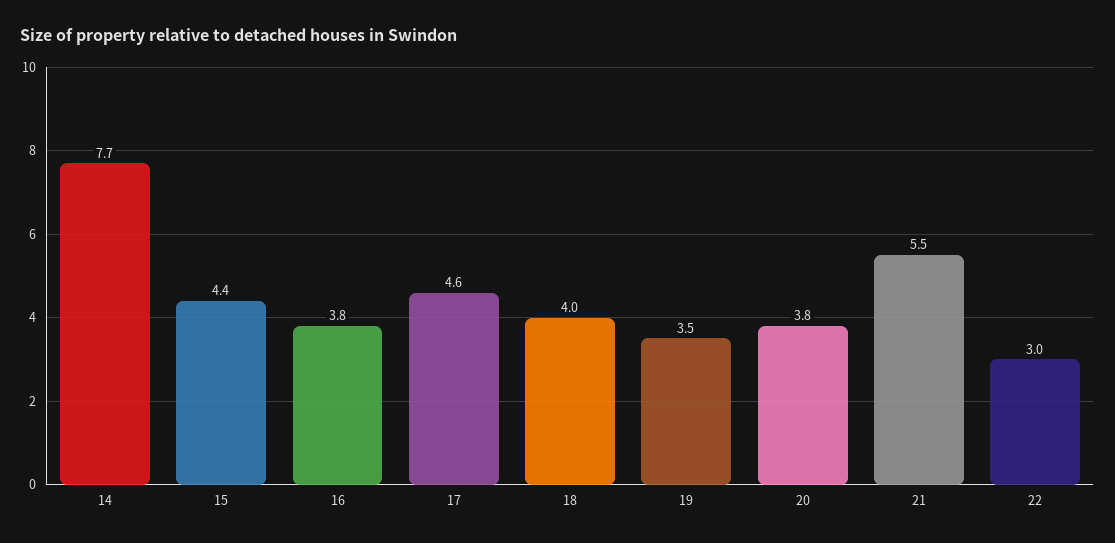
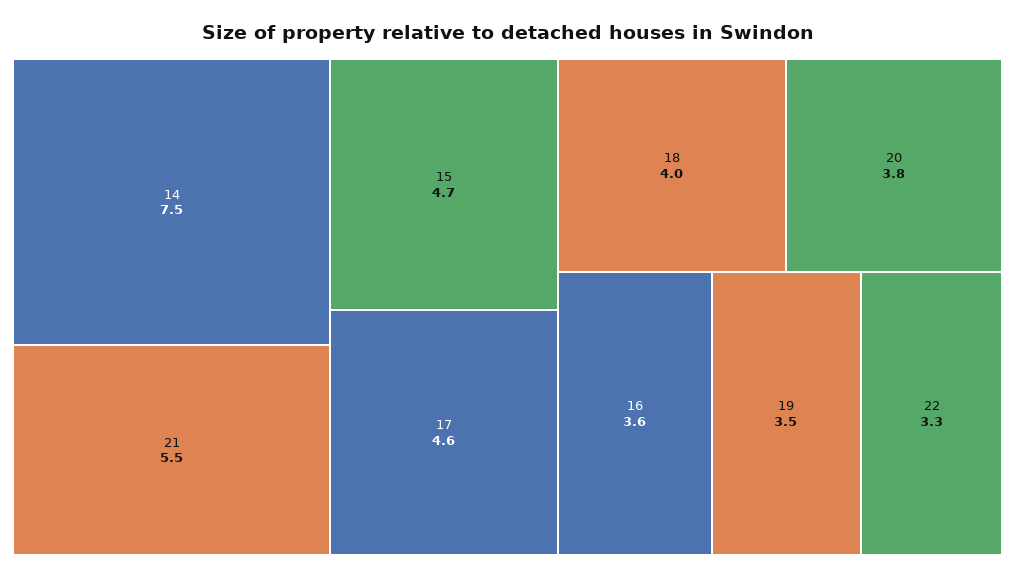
14: 7.7 -> 7.5
15: 4.4 -> 4.7
16: 3.8 -> 3.6
22: 3 -> 3.3

